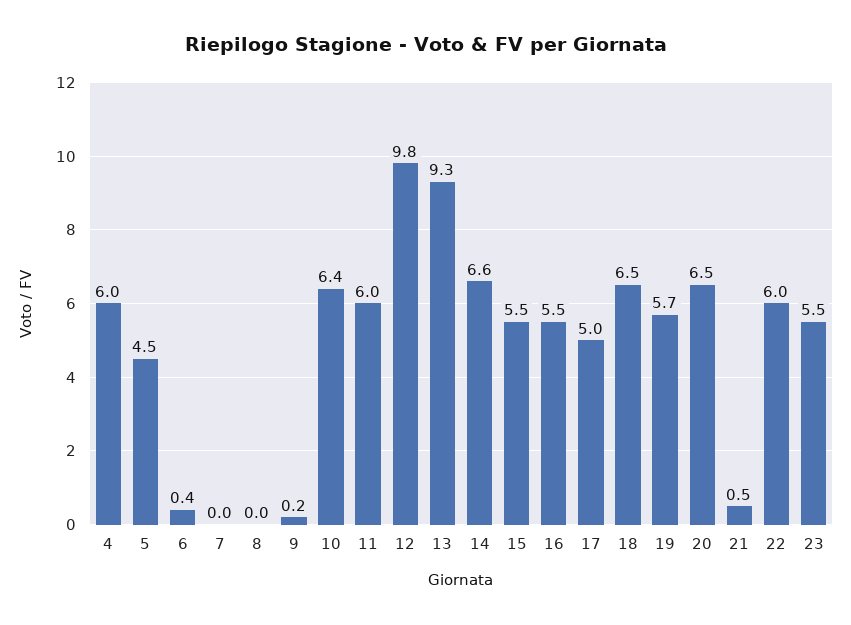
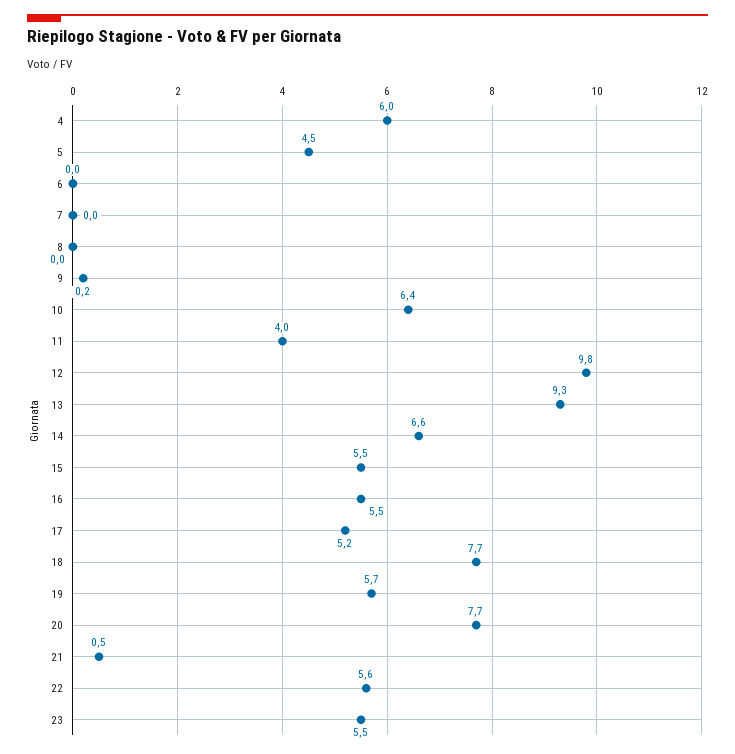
6: 0.4 -> 0
11: 6 -> 4
17: 5 -> 5.2
18: 6.5 -> 7.7
20: 6.5 -> 7.7
22: 6 -> 5.6

